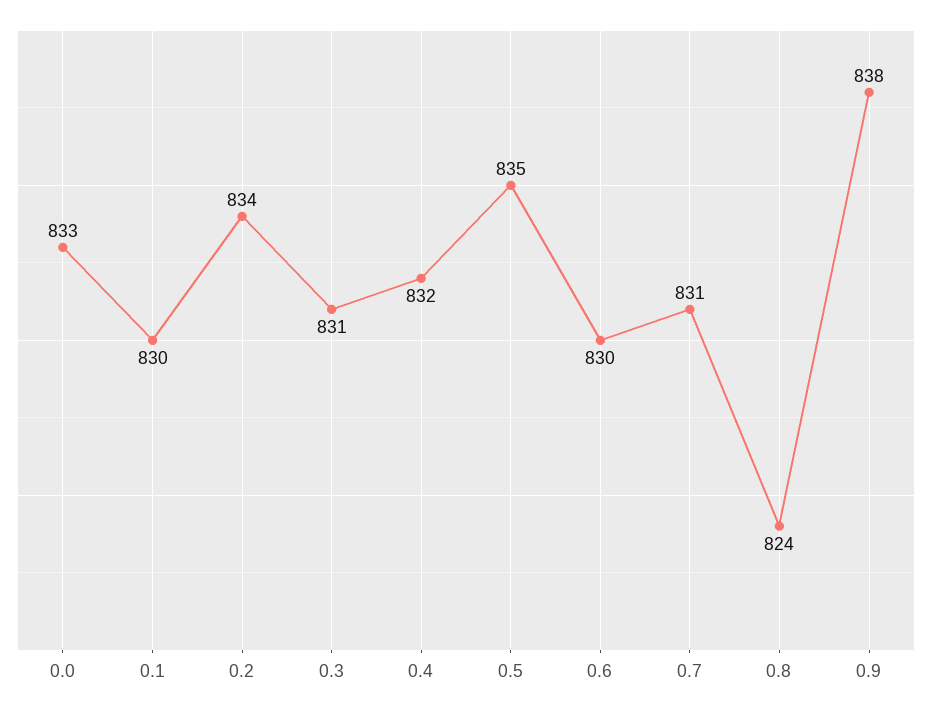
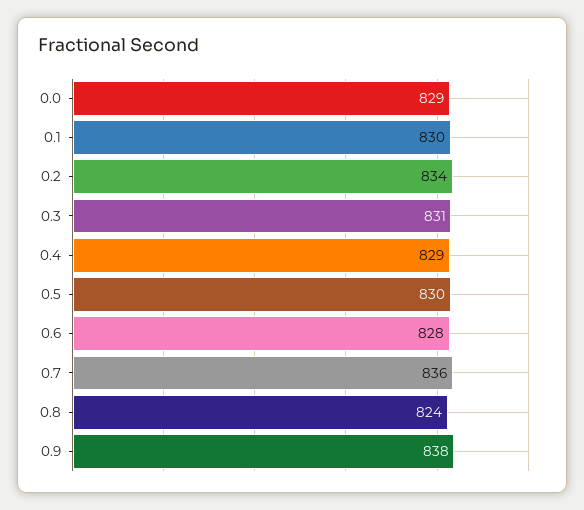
0.0: 833 -> 829
0.4: 832 -> 829
0.5: 835 -> 830
0.6: 830 -> 828
0.7: 831 -> 836

